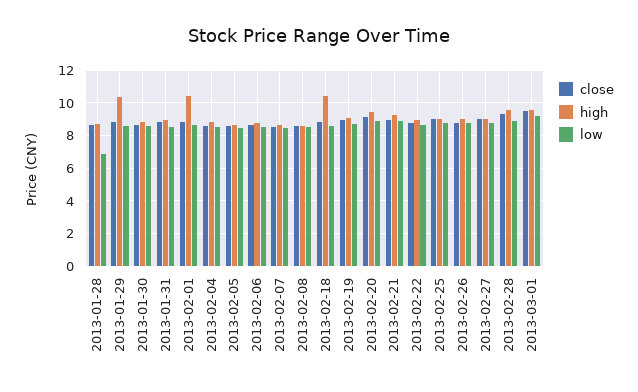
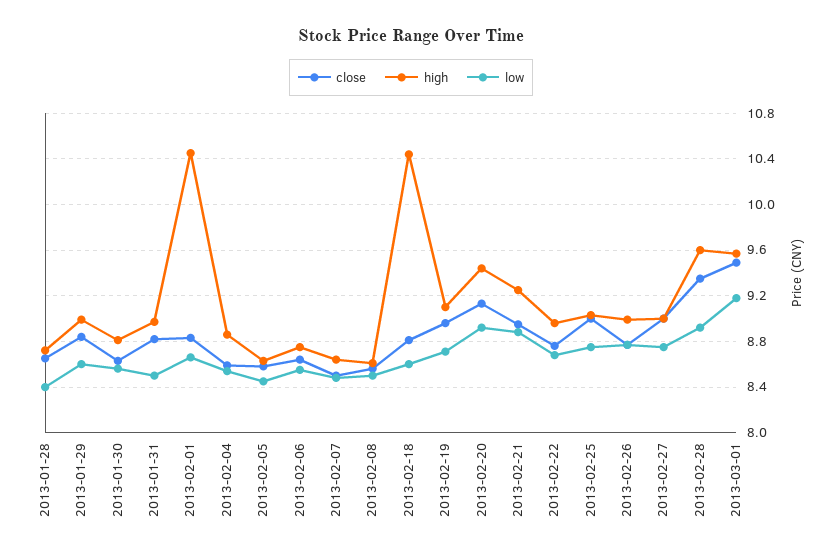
low, 2013-01-28: 7 -> 8.4
high, 2013-01-29: 10.5 -> 9

